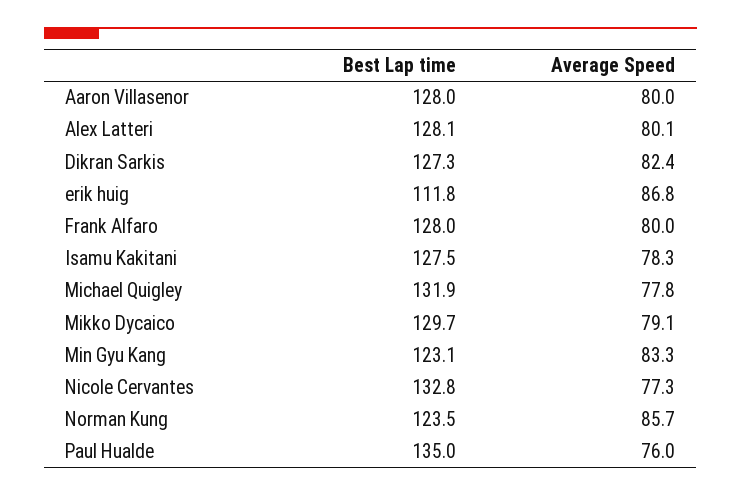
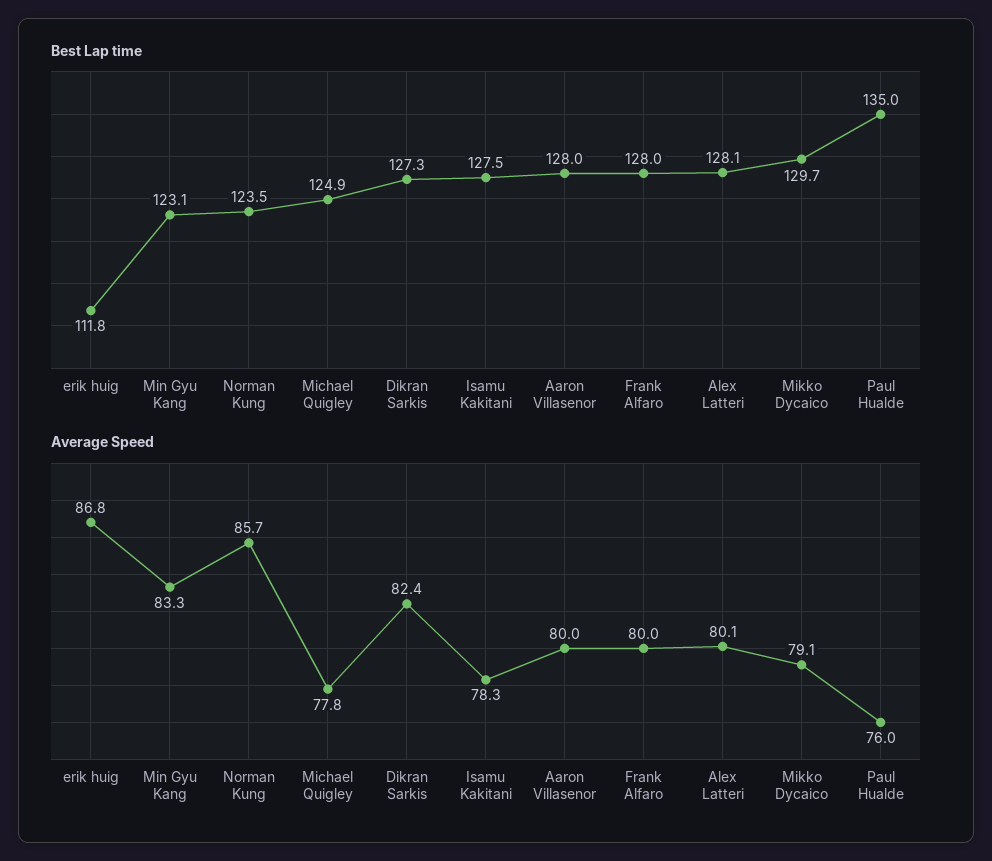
Best Lap time, Michael Quigley: 131.9 -> 124.9
Best Lap time, Nicole Cervantes: 132.8 -> none
Average Speed, Nicole Cervantes: 77.3 -> none

